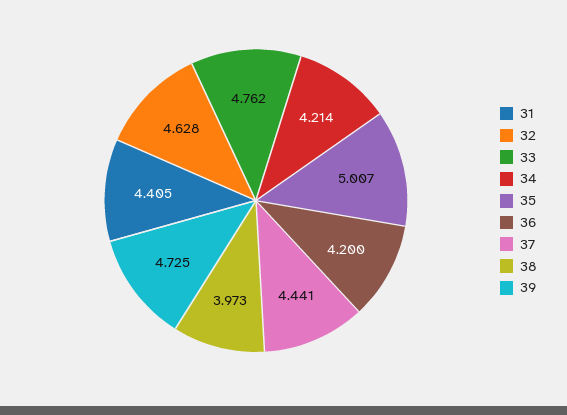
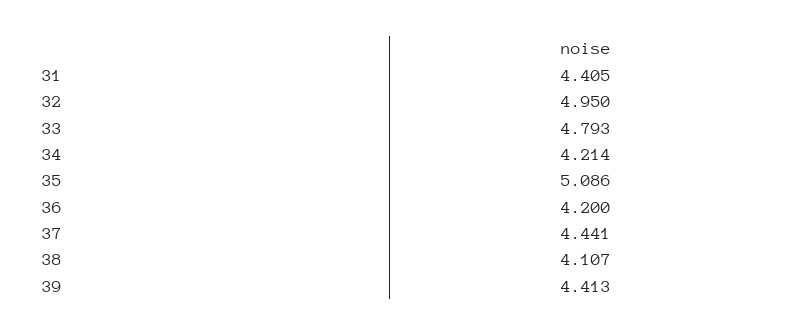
32: 4.628 -> 4.95
33: 4.762 -> 4.793
35: 5.007 -> 5.086
38: 3.973 -> 4.107
39: 4.725 -> 4.413

